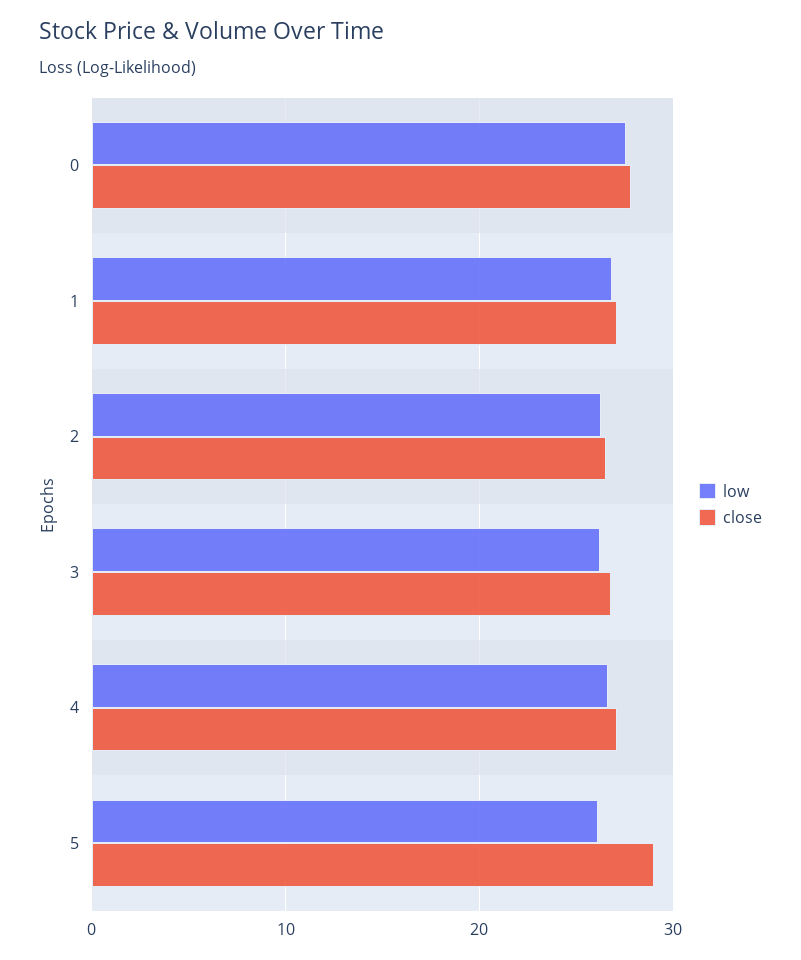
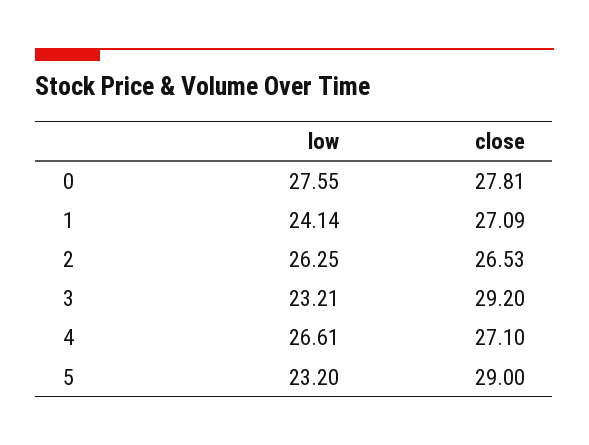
low, 1: 27 -> 24.14
low, 3: 26 -> 23.21
close, 3: 27 -> 29.2
low, 5: 26 -> 23.2

